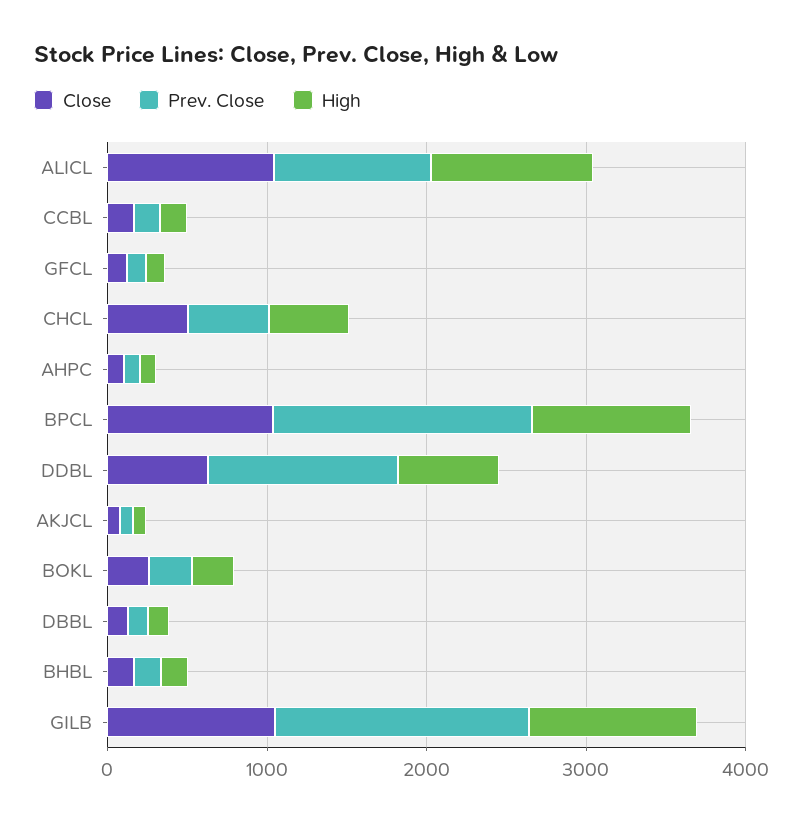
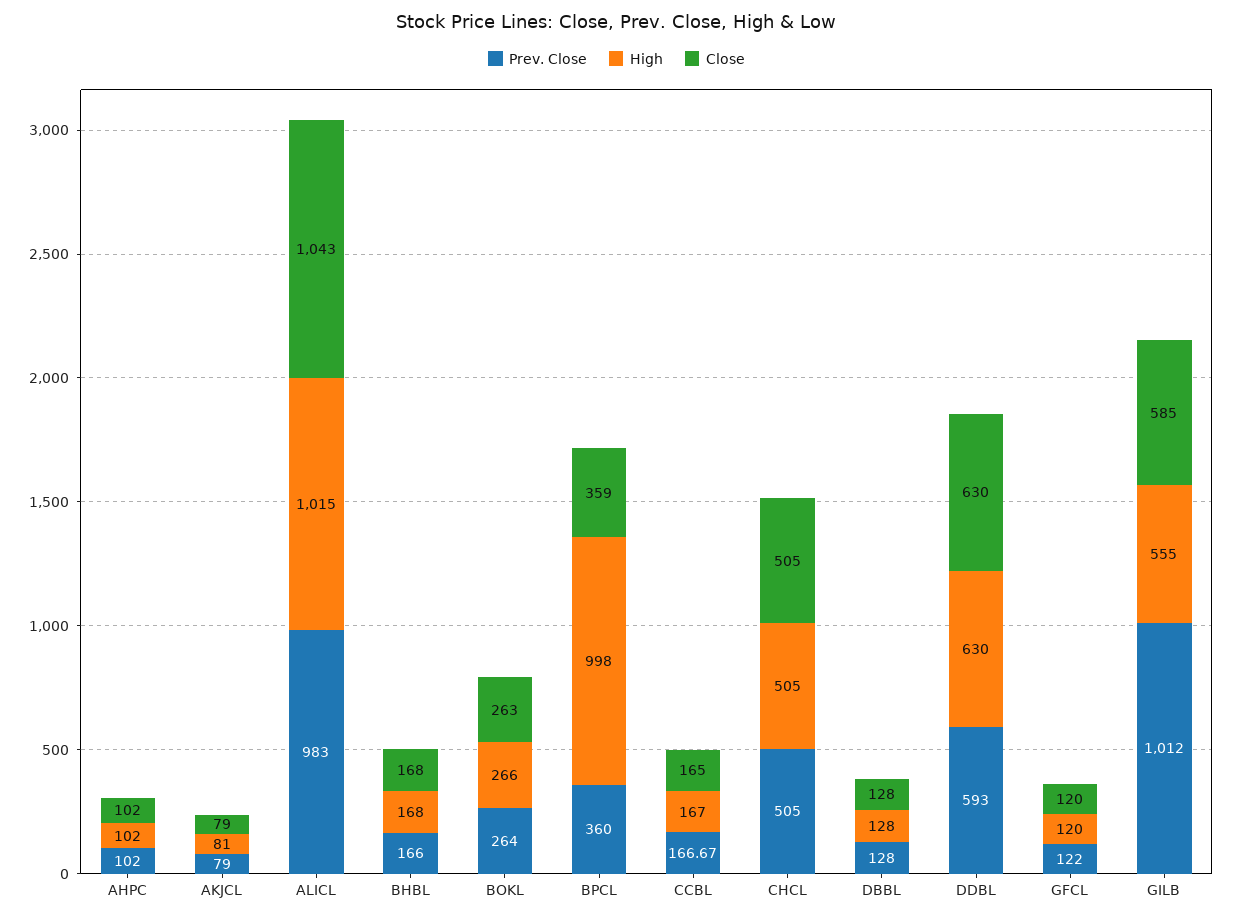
Close, BPCL: 1000 -> 359
Prev. Close, BPCL: 1600 -> 360
Prev. Close, DDBL: 1200 -> 593
Close, GILB: 1000 -> 585
Prev. Close, GILB: 1600 -> 1012
High, GILB: 1000 -> 555

